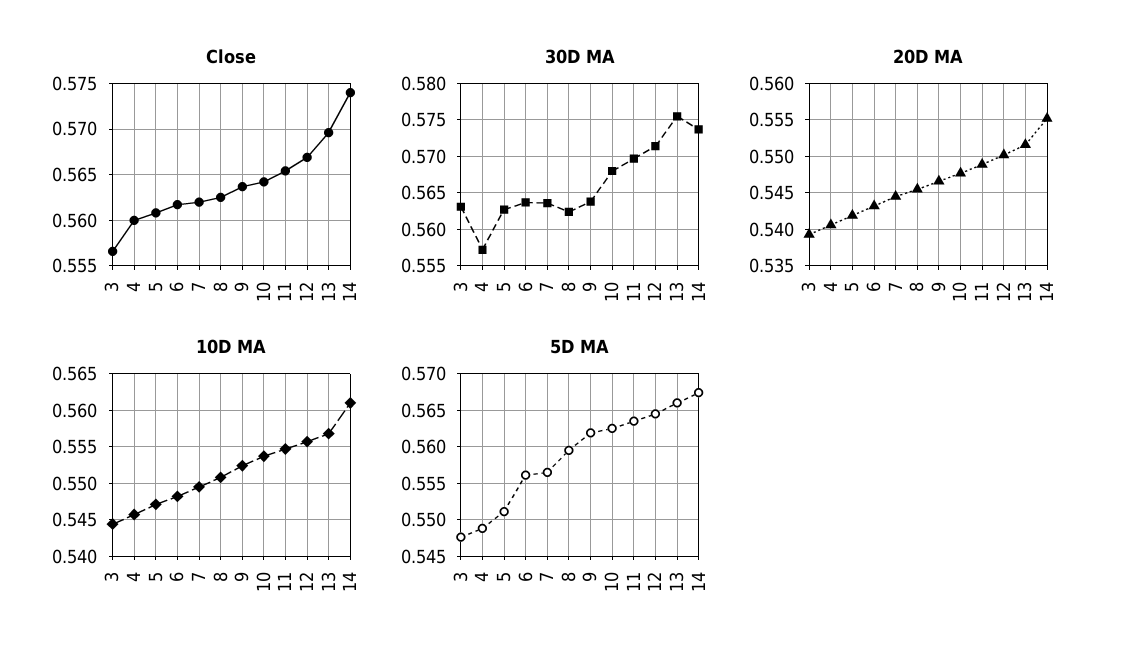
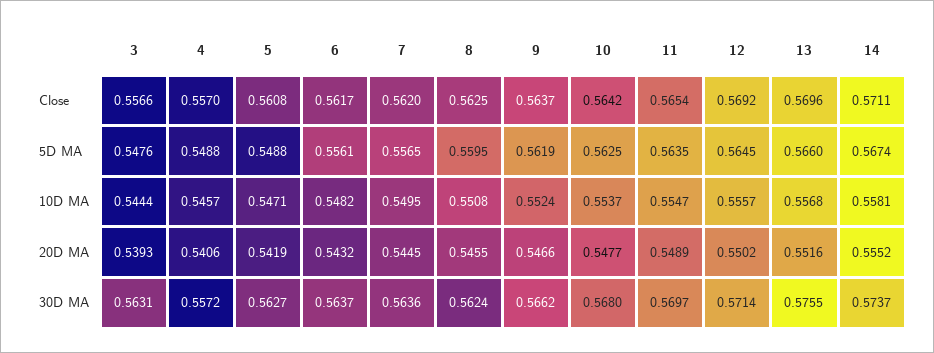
Close, 4: 0.56 -> 0.557
Close, 12: 0.567 -> 0.5692
Close, 14: 0.574 -> 0.5711
30D MA, 9: 0.564 -> 0.5662
10D MA, 14: 0.561 -> 0.5581
5D MA, 5: 0.551 -> 0.5488

